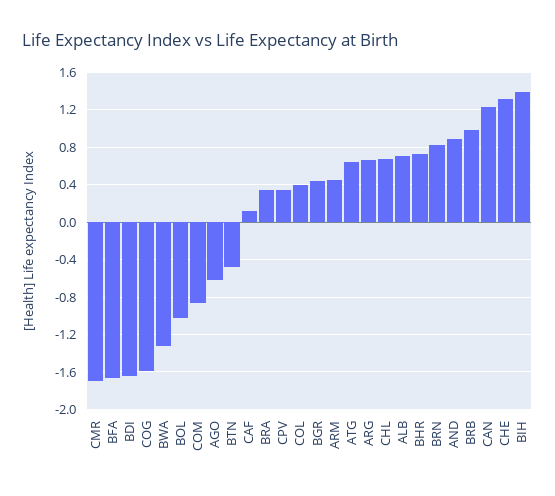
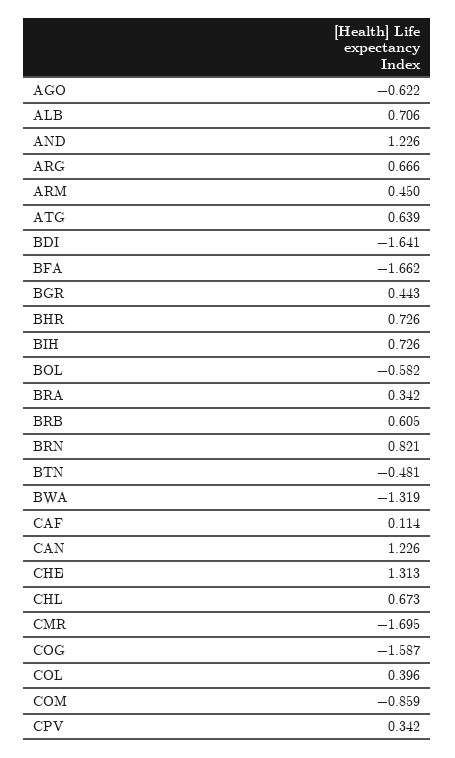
BOL: -1 -> -0.582
AND: 0.9 -> 1.226
BRB: 1 -> 0.605
BIH: 1.4 -> 0.726

